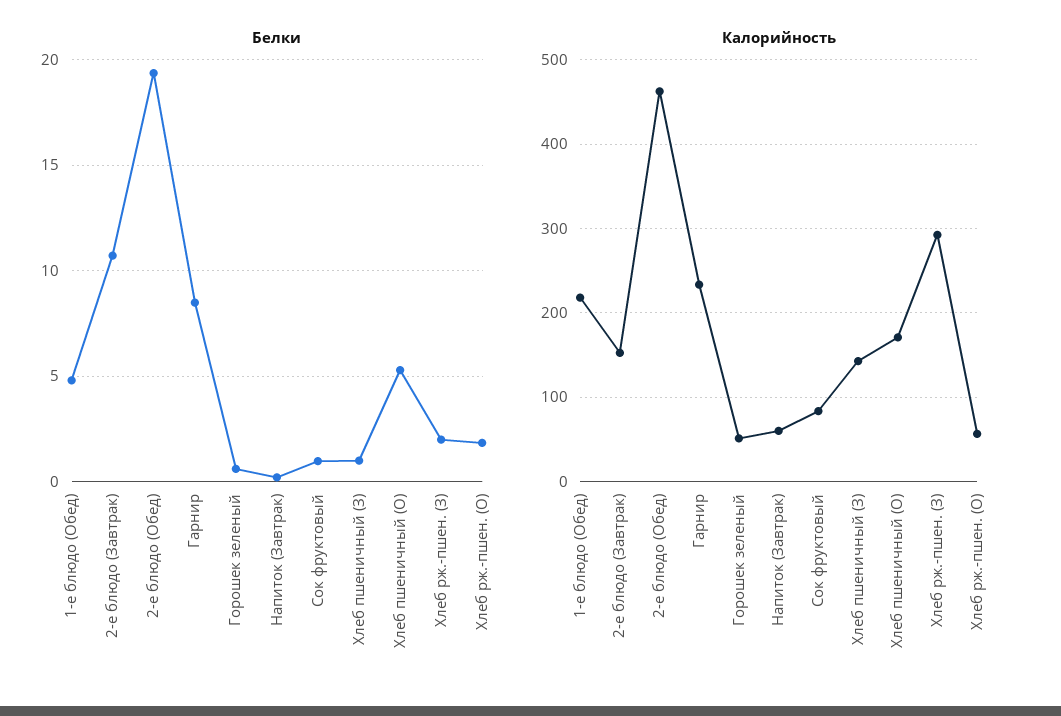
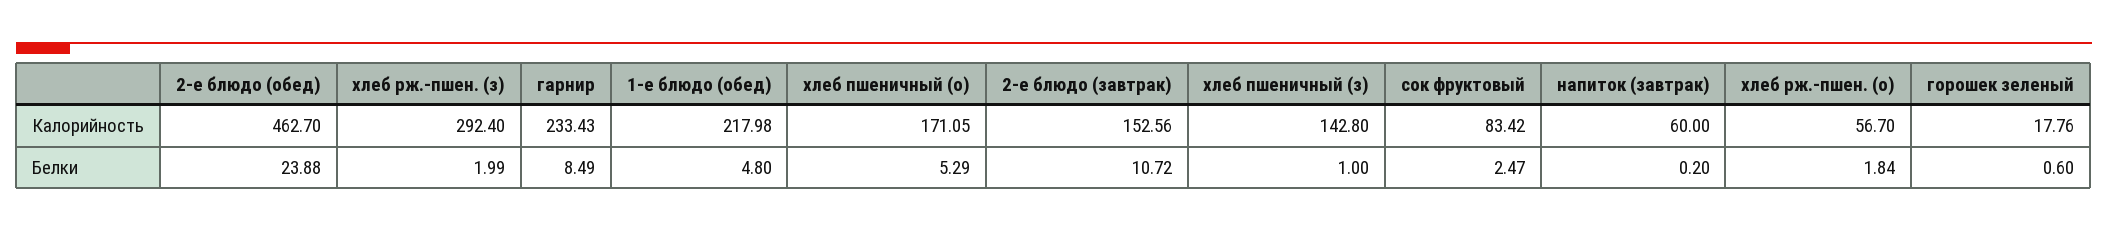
Белки, 2-е блюдо (Обед): 19.5 -> 23.88
Белки, Сок фруктовый: 1 -> 2.47
Калорийность, Горошек зеленый: 50 -> 17.76

